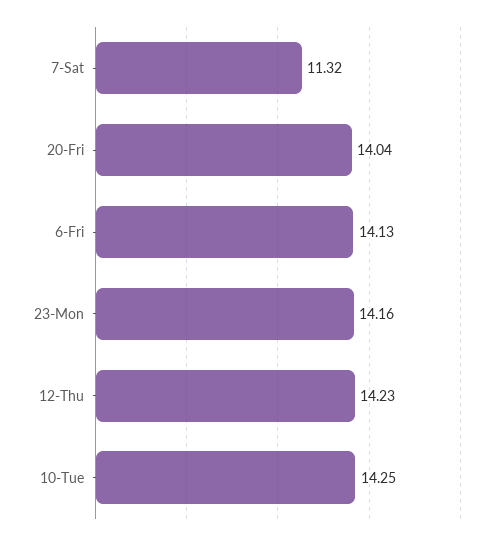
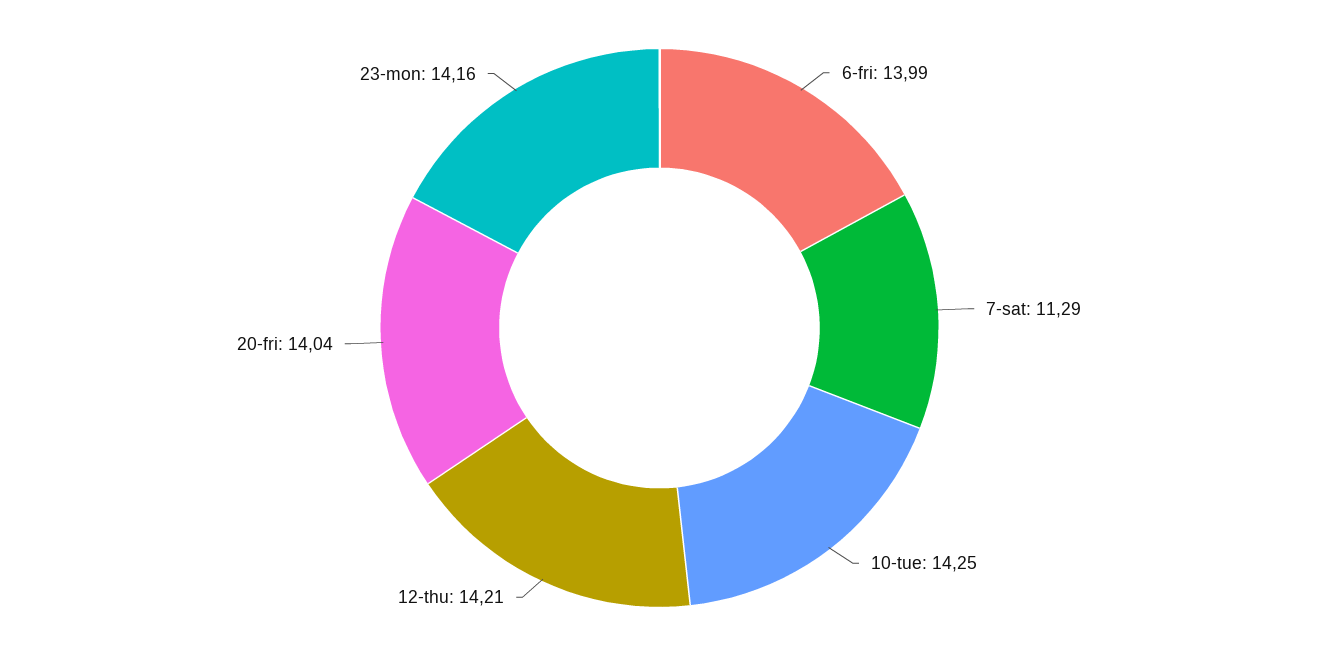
7-Sat: 11.32 -> 11.29
6-Fri: 14.13 -> 13.99
12-Thu: 14.23 -> 14.21

